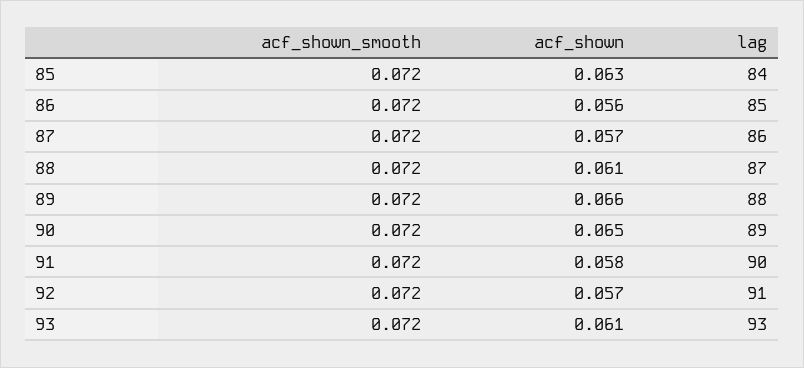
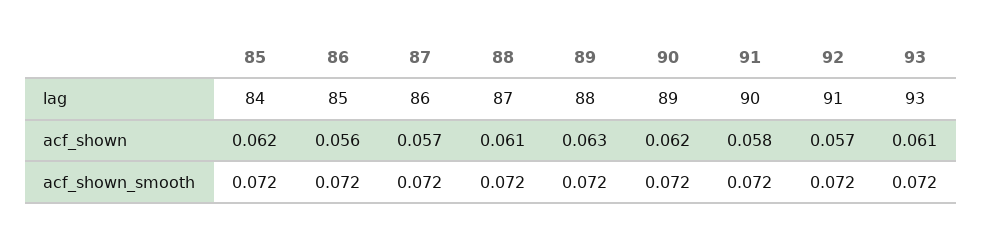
acf_shown, 85: 0.063 -> 0.062
acf_shown, 89: 0.066 -> 0.063
acf_shown, 90: 0.065 -> 0.062

